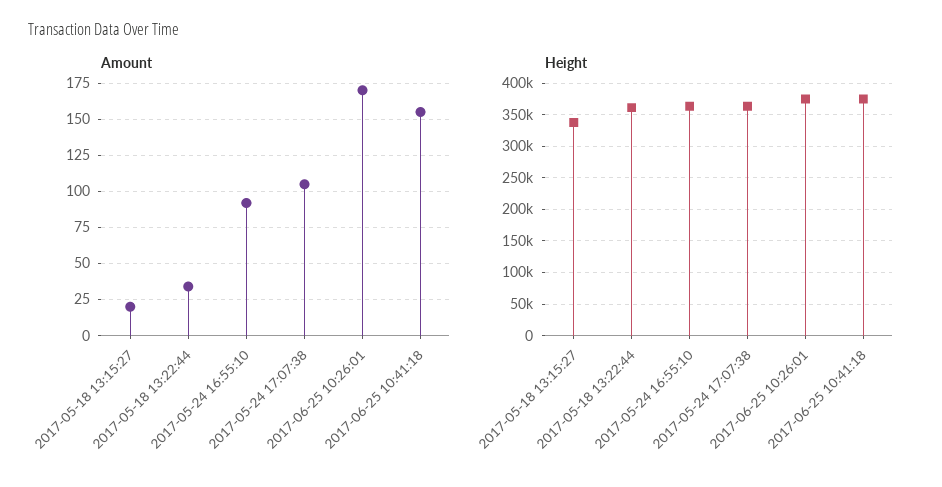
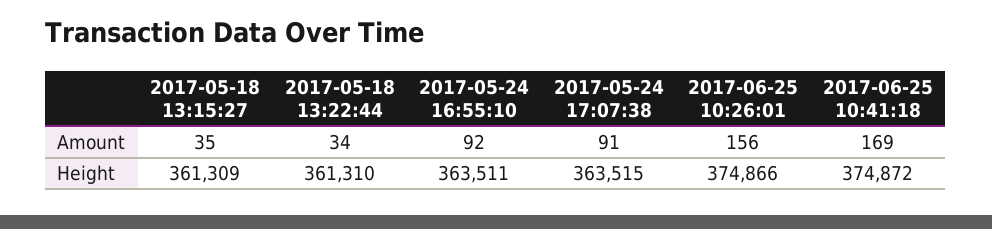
Amount, 2017-05-18 13:15:27: 20 -> 35
Amount, 2017-05-24 17:07:38: 105 -> 91
Amount, 2017-06-25 10:26:01: 170 -> 156
Amount, 2017-06-25 10:41:18: 155 -> 169
Height, 2017-05-18 13:15:27: 340000 -> 361309

